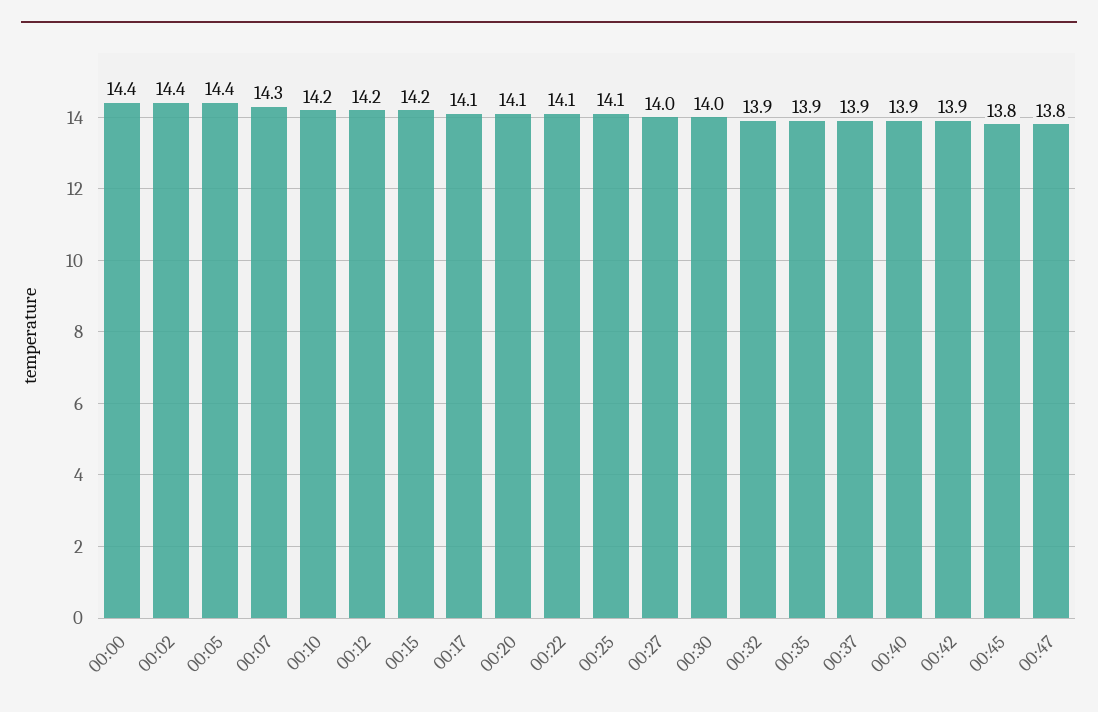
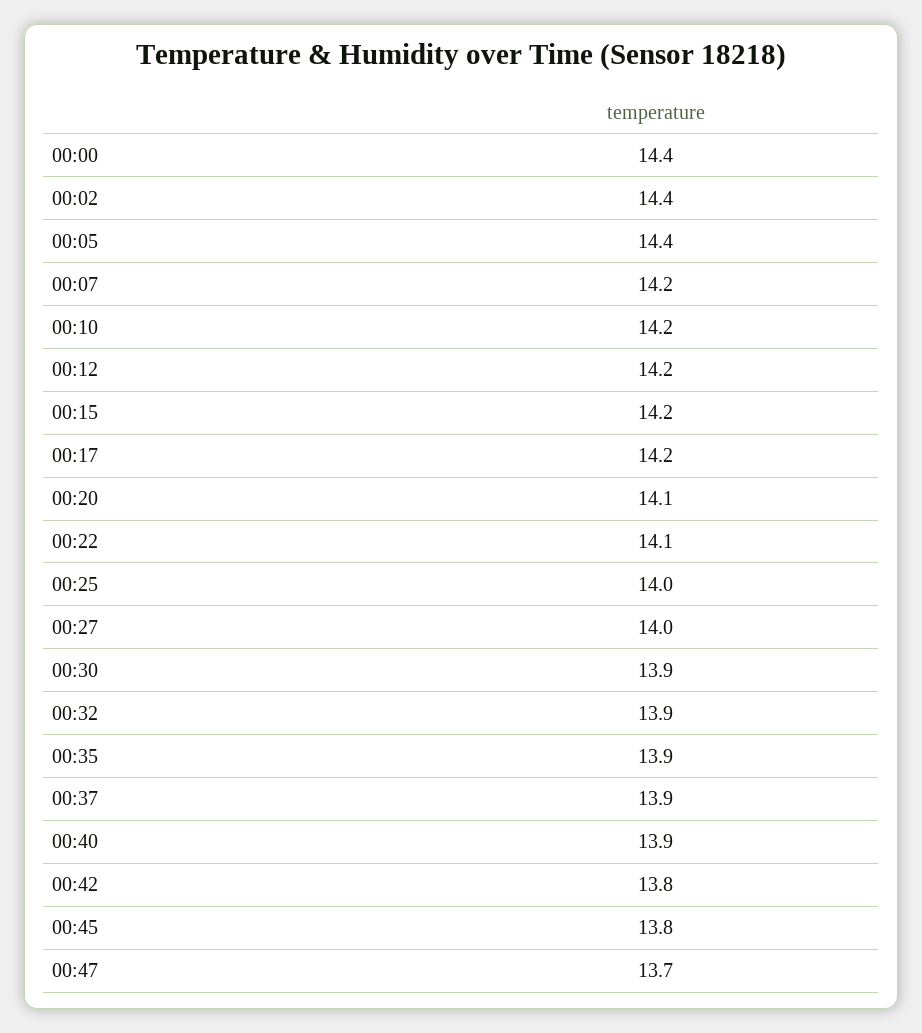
00:07: 14.3 -> 14.2
00:17: 14.1 -> 14.2
00:25: 14.1 -> 14
00:30: 14 -> 13.9
00:42: 13.9 -> 13.8
00:47: 13.8 -> 13.7

